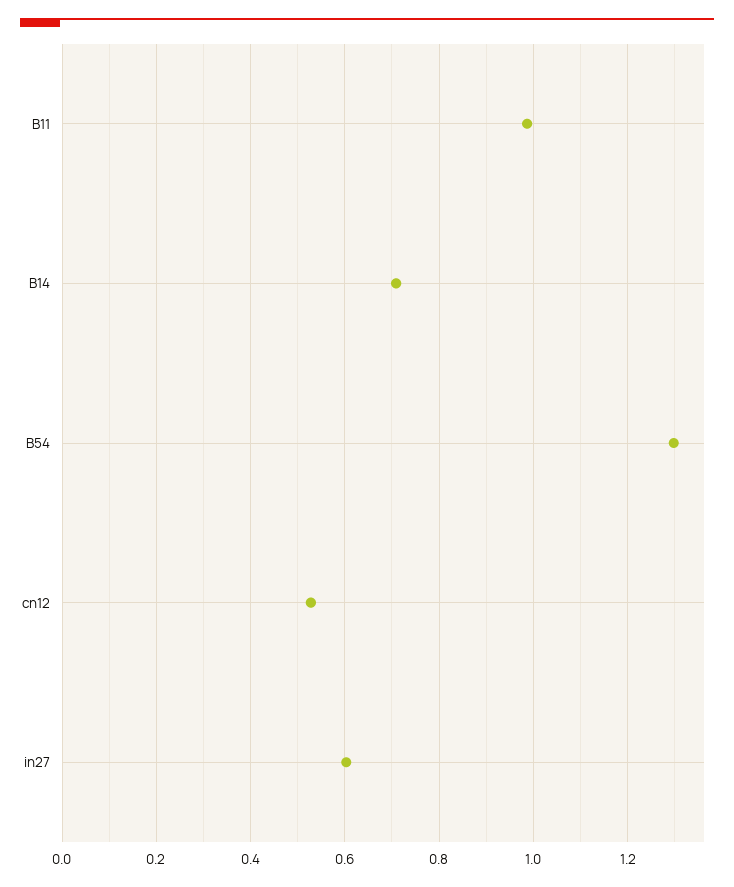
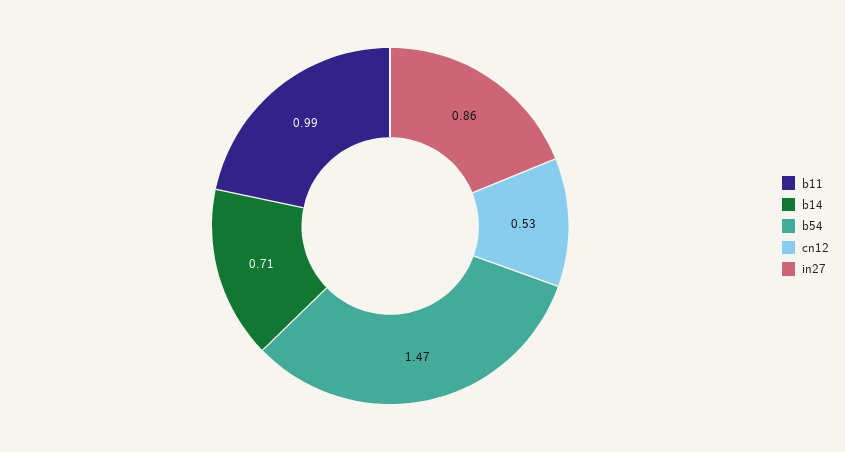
B54: 1.3 -> 1.47
in27: 0.6 -> 0.86

